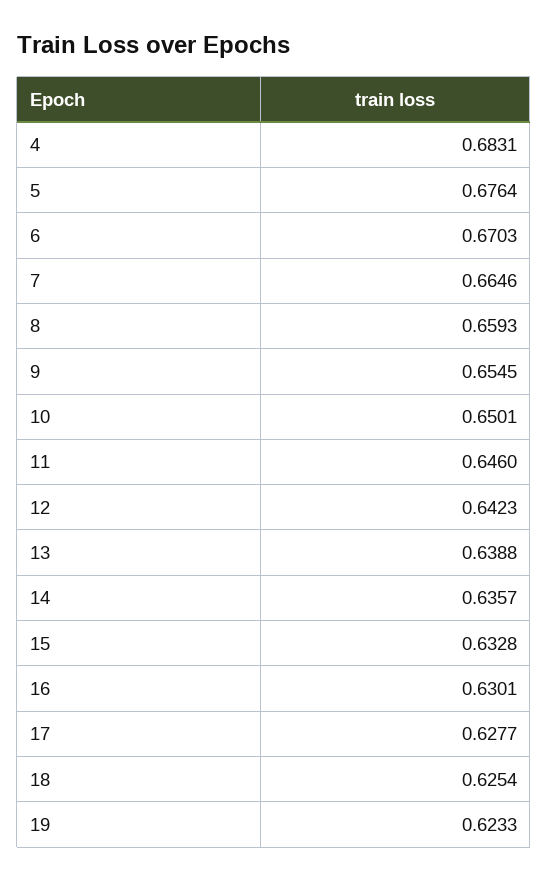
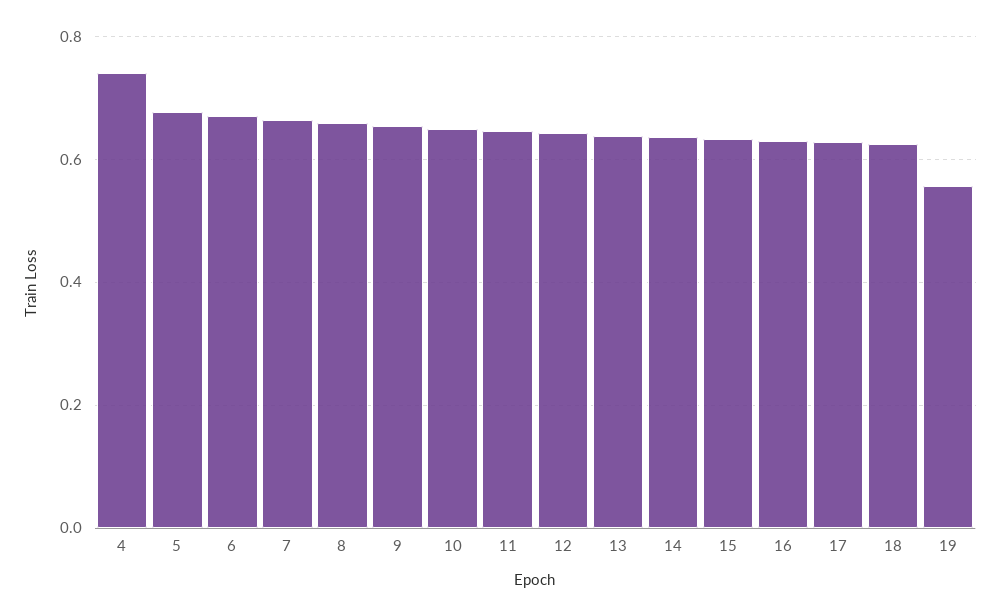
4: 0.6831 -> 0.74
19: 0.6233 -> 0.56

